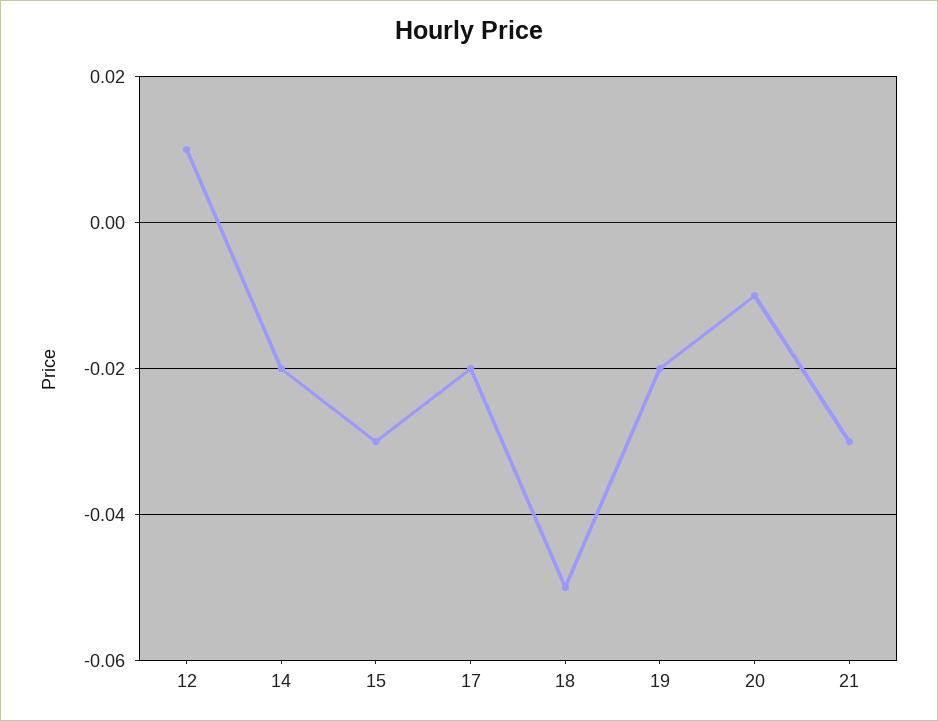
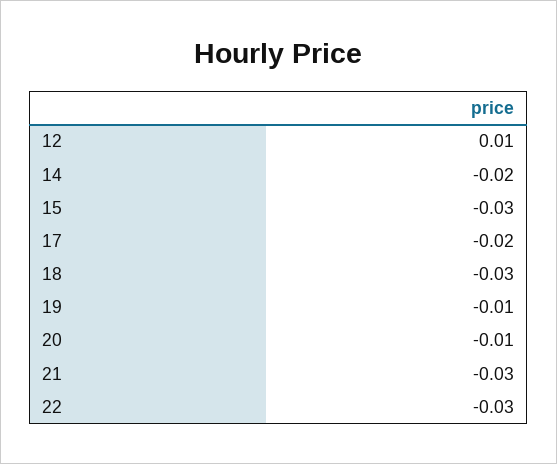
18: -0.05 -> -0.03
19: -0.02 -> -0.01
22: none -> -0.03

